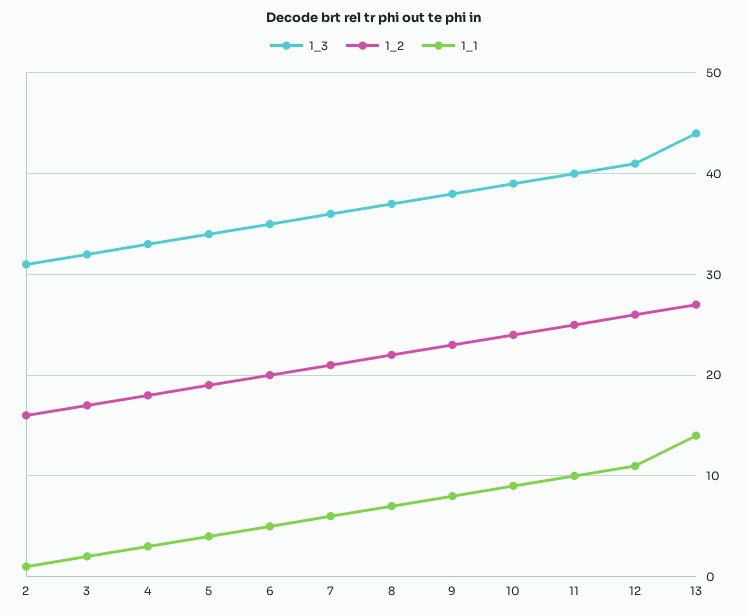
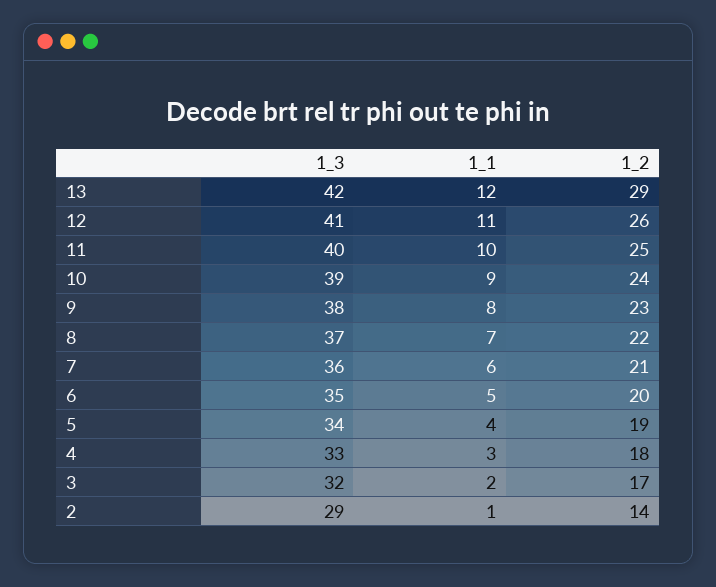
1_3, 2: 31 -> 29
1_2, 2: 16 -> 14
1_3, 13: 44 -> 42
1_2, 13: 27 -> 29
1_1, 13: 14 -> 12

